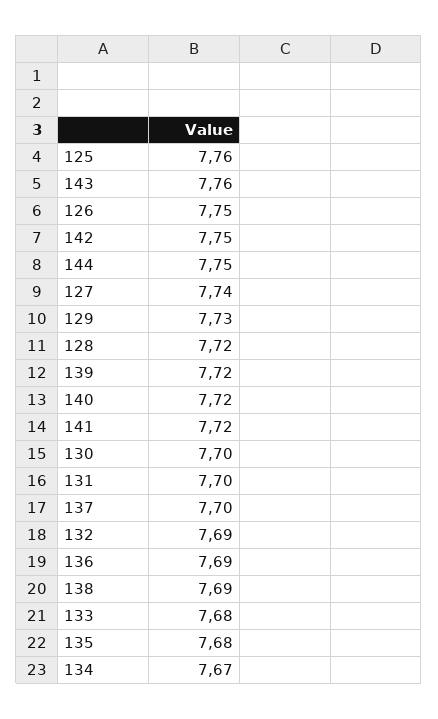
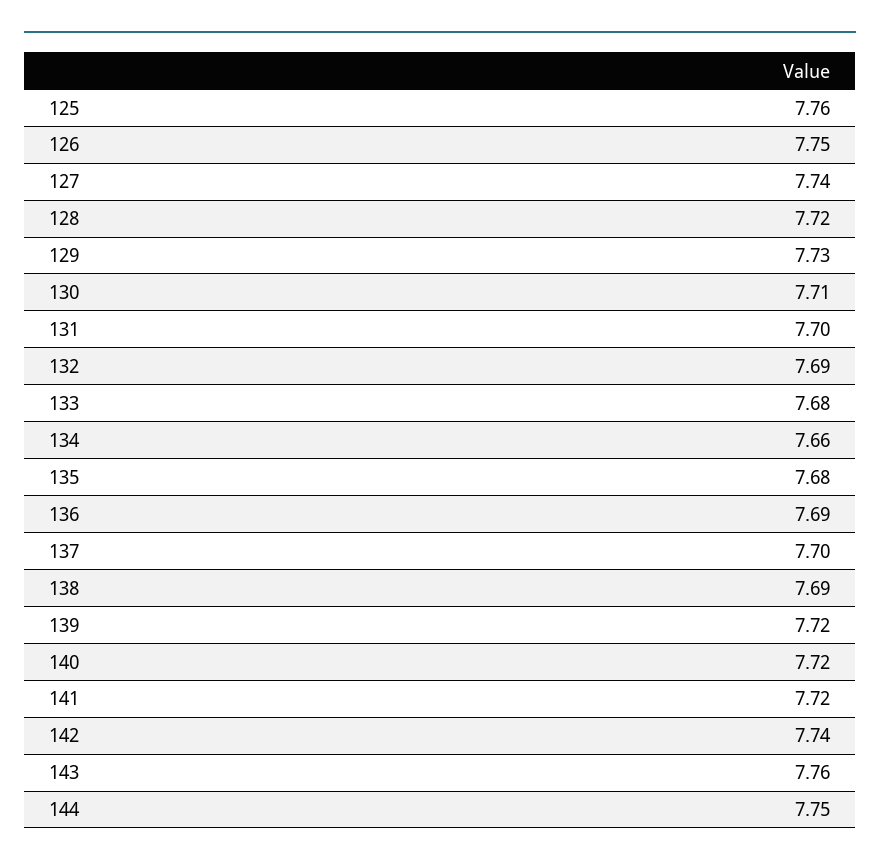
142: 7.75 -> 7.74
130: 7.7 -> 7.71
134: 7.67 -> 7.66

